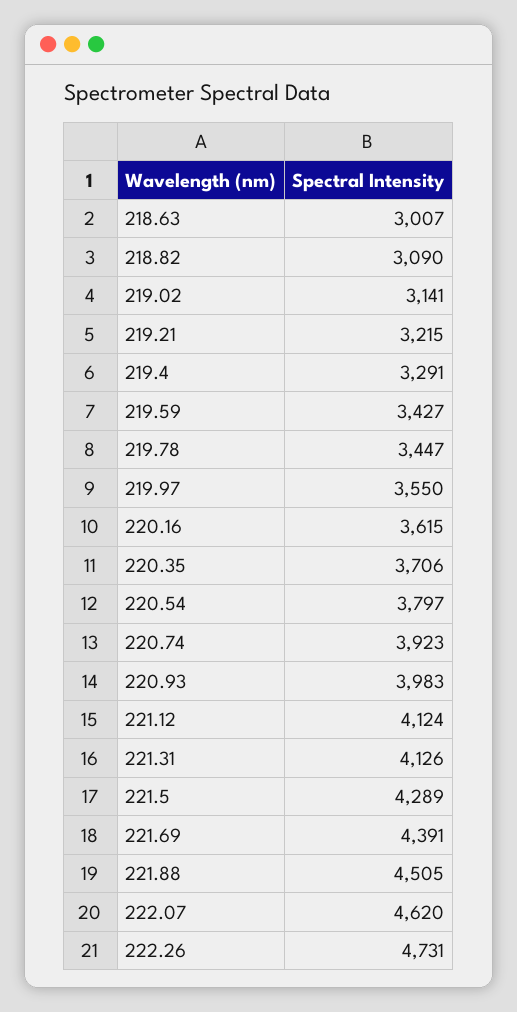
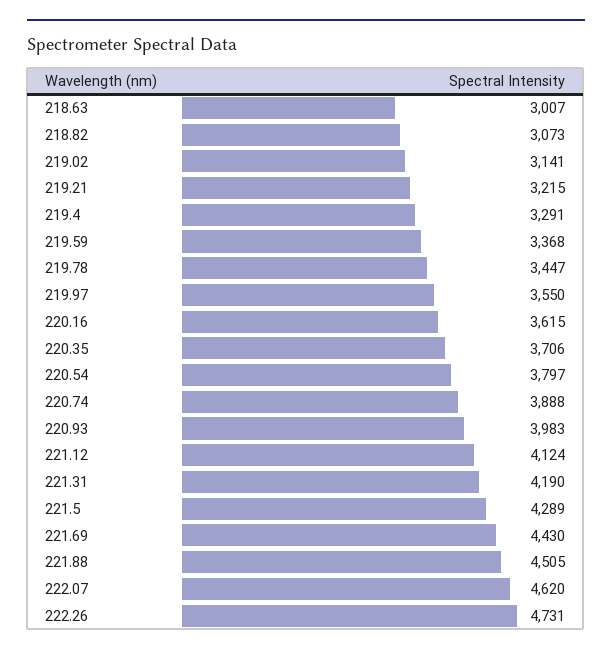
218.82: 3090 -> 3073
219.59: 3427 -> 3368
220.74: 3923 -> 3888
221.31: 4126 -> 4190
221.69: 4391 -> 4430

